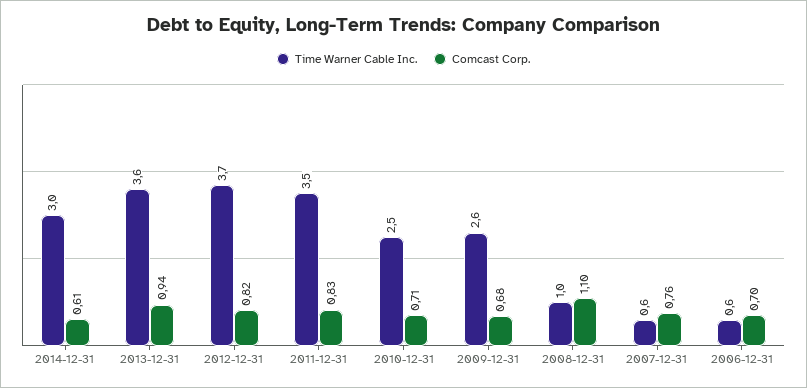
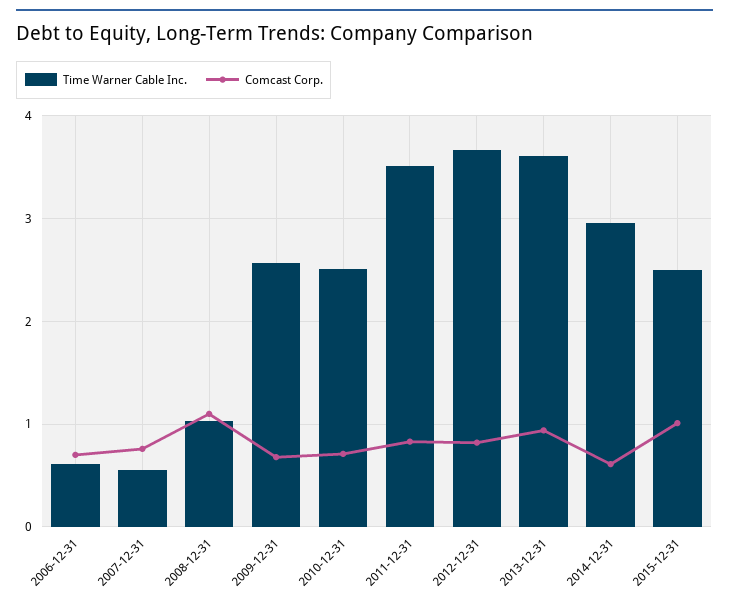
Time Warner Cable Inc., 2015-12-31: none -> 2.5
Comcast Corp., 2015-12-31: none -> 1

